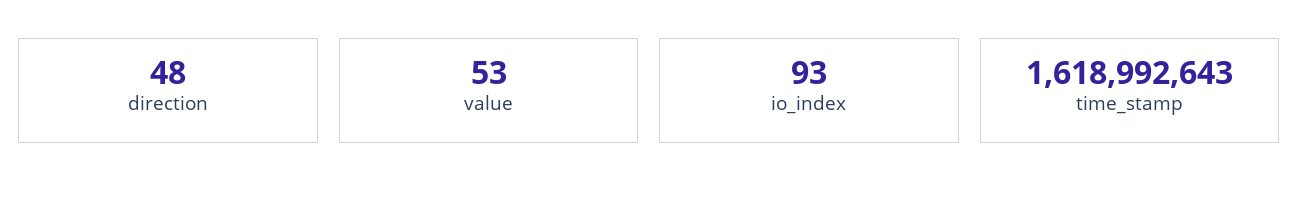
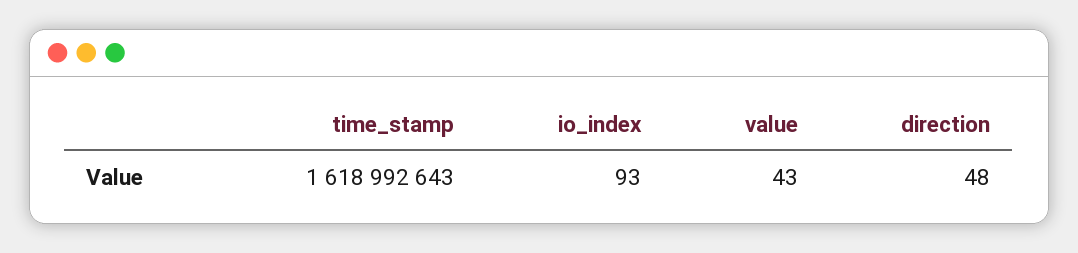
value: 53 -> 43

